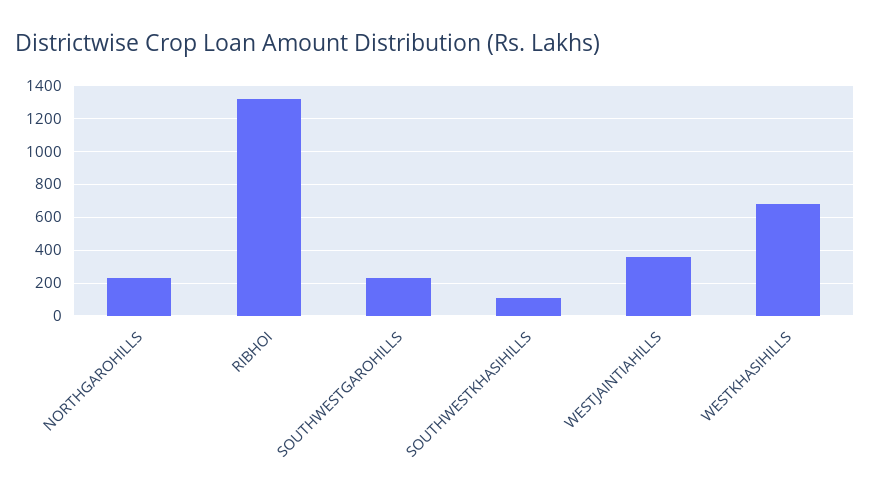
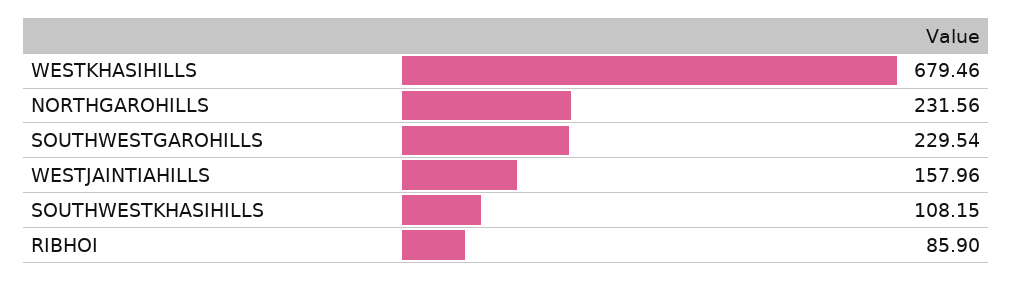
RIBHOI: 1300 -> 85.9
WESTJAINTIAHILLS: 350 -> 157.96

